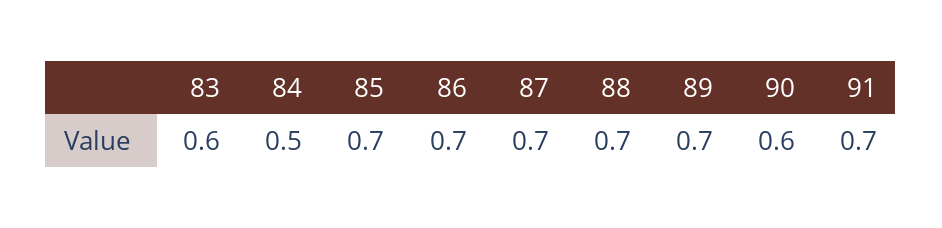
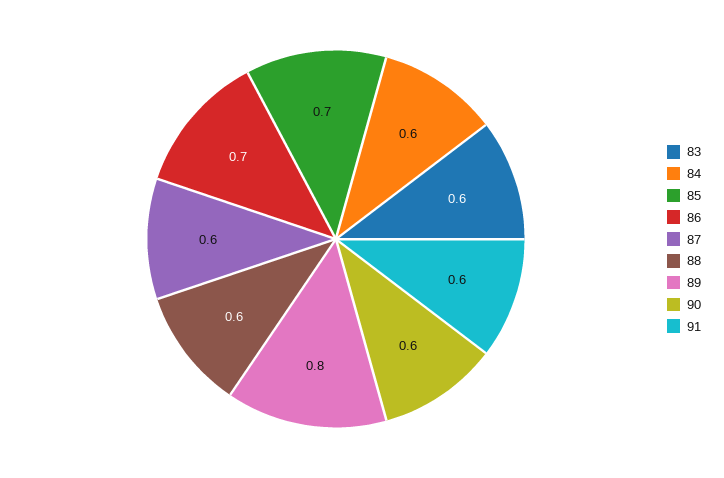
84: 0.5 -> 0.6
87: 0.7 -> 0.6
88: 0.7 -> 0.6
89: 0.7 -> 0.8
91: 0.7 -> 0.6

